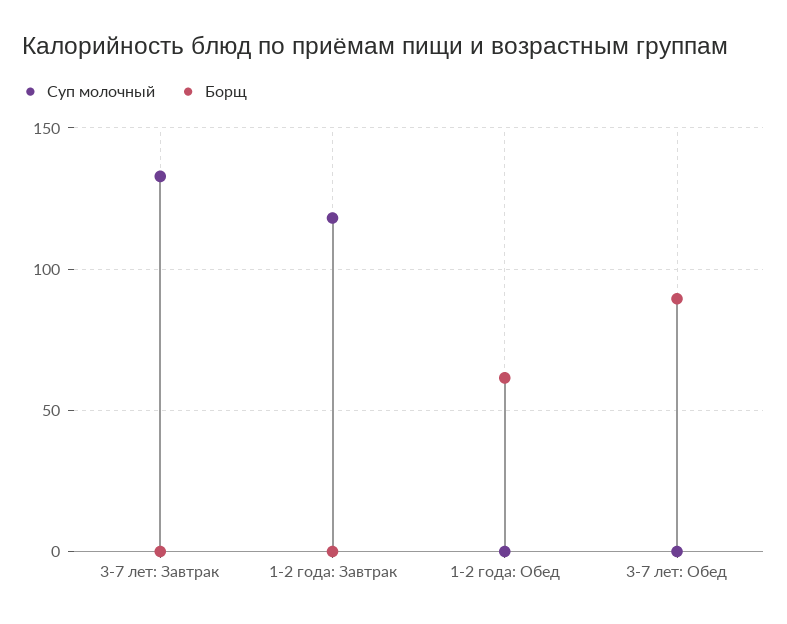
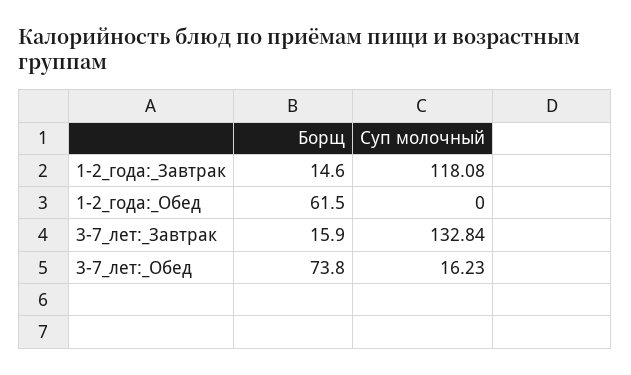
Борщ, 3-7 лет: Завтрак: 0 -> 15.9
Борщ, 1-2 года: Завтрак: 0 -> 14.6
Суп молочный, 3-7 лет: Обед: 0 -> 16.23
Борщ, 3-7 лет: Обед: 90 -> 73.8

